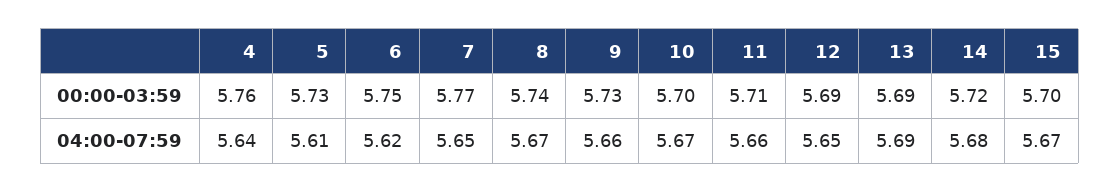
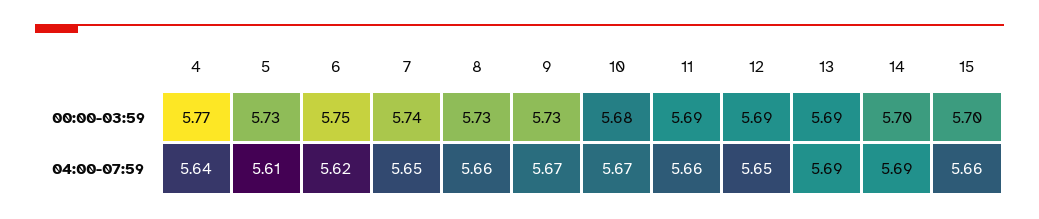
4, 00:00-03:59: 5.76 -> 5.77
7, 00:00-03:59: 5.77 -> 5.74
8, 00:00-03:59: 5.74 -> 5.73
10, 00:00-03:59: 5.7 -> 5.68
11, 00:00-03:59: 5.71 -> 5.69
14, 00:00-03:59: 5.72 -> 5.7
8, 04:00-07:59: 5.67 -> 5.66
9, 04:00-07:59: 5.66 -> 5.67
14, 04:00-07:59: 5.68 -> 5.69
15, 04:00-07:59: 5.67 -> 5.66

